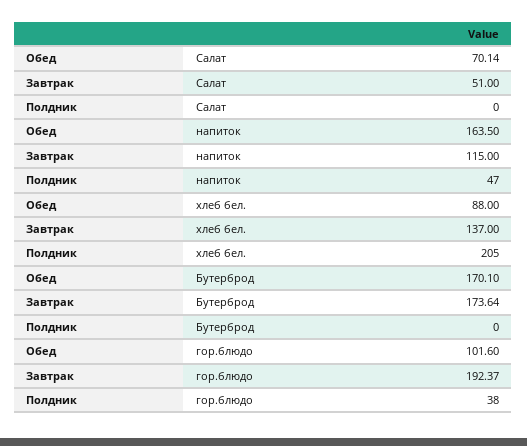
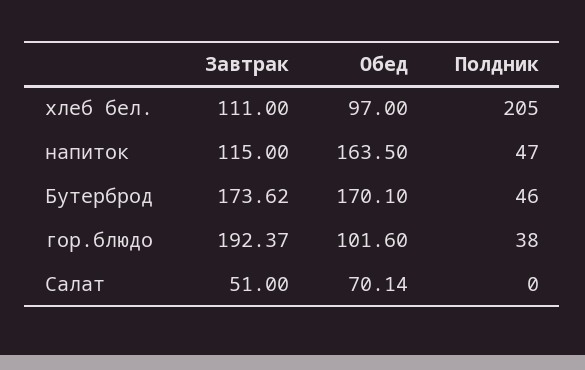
Обед, хлеб бел.: 88 -> 97
Завтрак, хлеб бел.: 137 -> 111
Завтрак, Бутерброд: 173.64 -> 173.62
Полдник, Бутерброд: 0 -> 46

